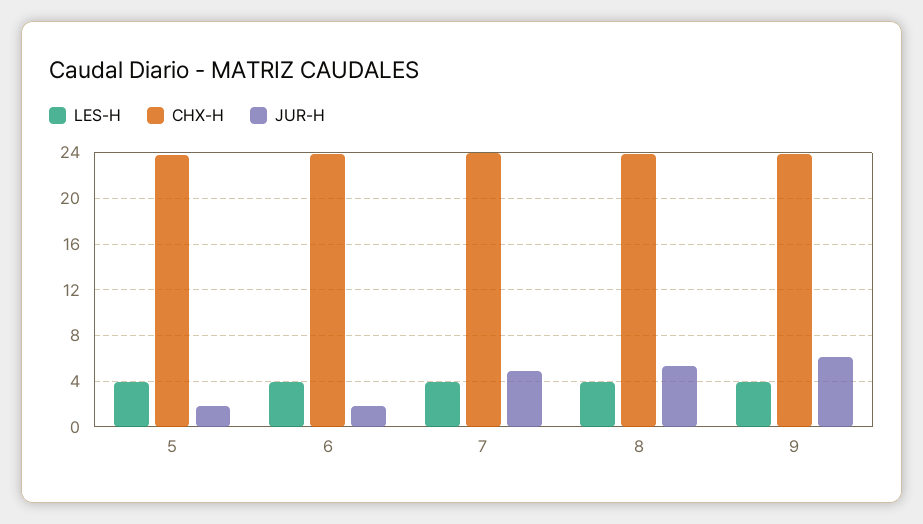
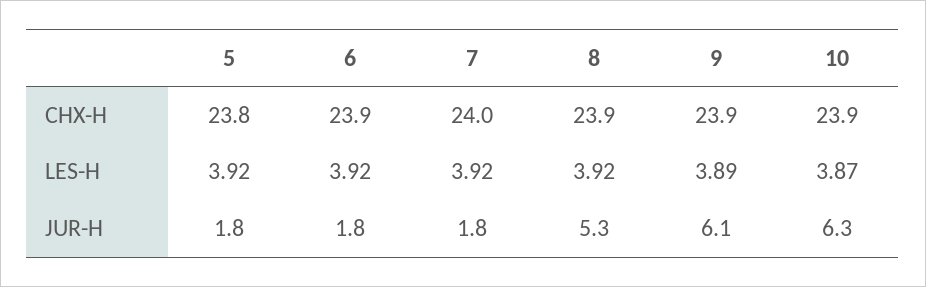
JUR-H, 7: 5 -> 1.8
CHX-H, 10: none -> 23.9
LES-H, 10: none -> 3.87
JUR-H, 10: none -> 6.3

